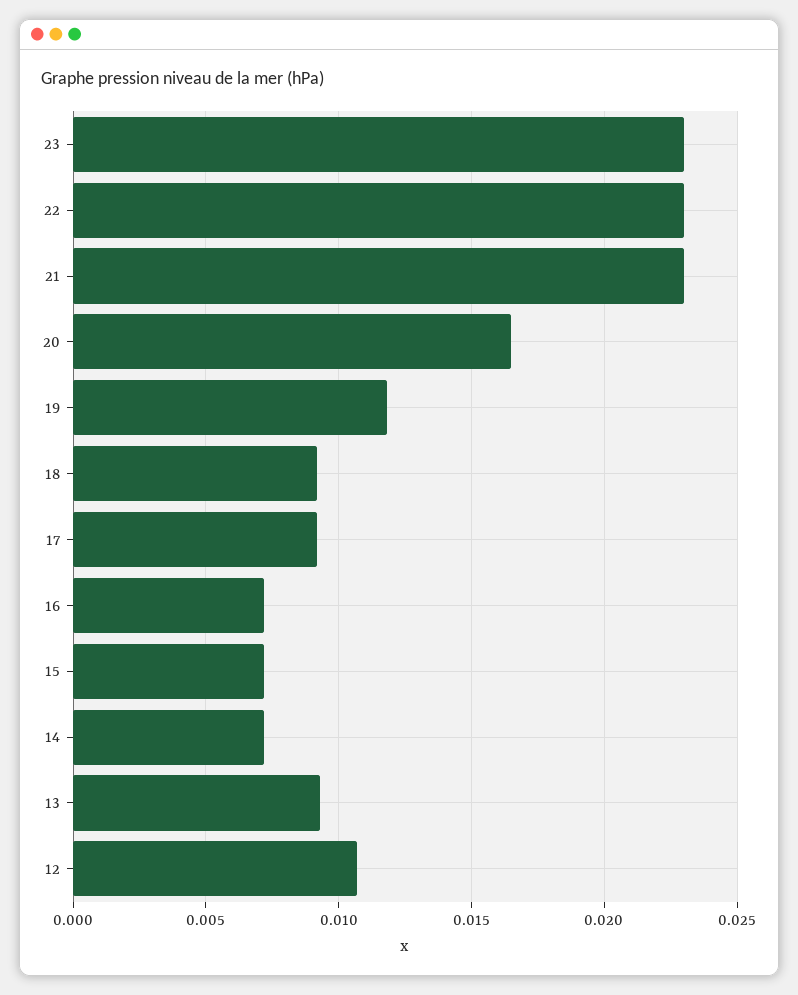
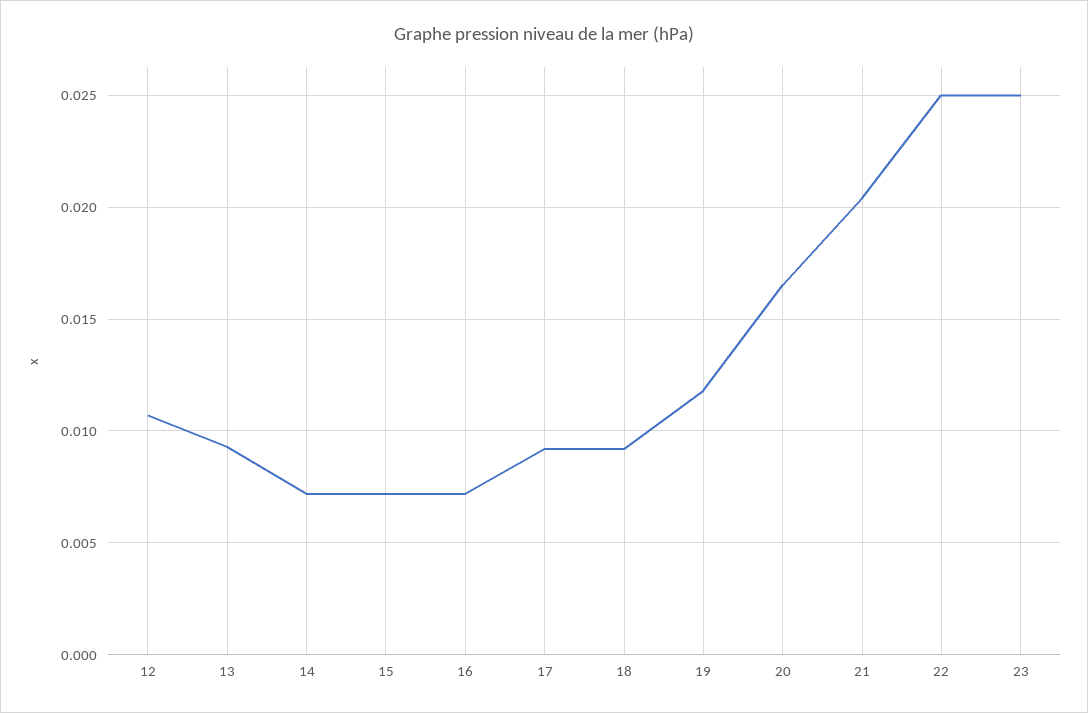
23: 0.023 -> 0.025
22: 0.023 -> 0.025
21: 0.023 -> 0.0205

